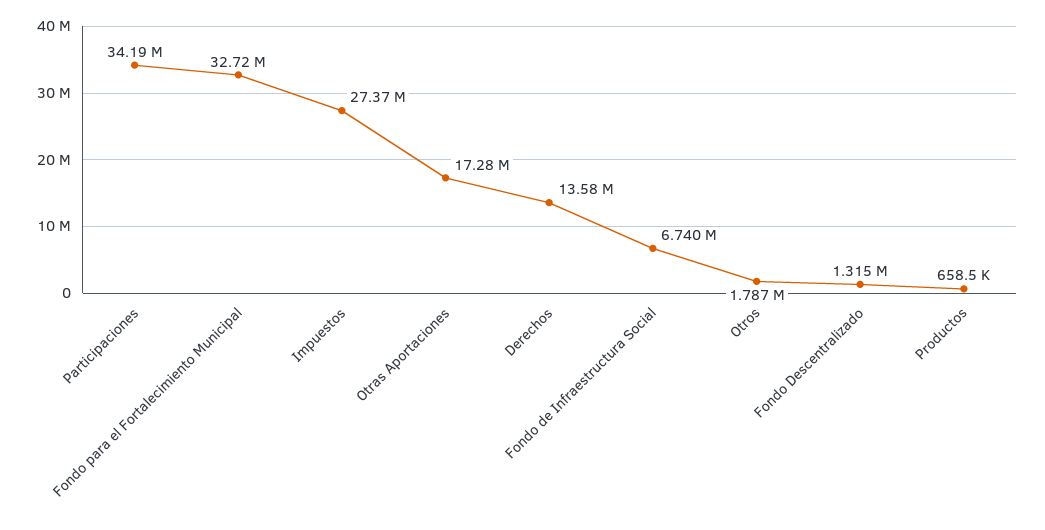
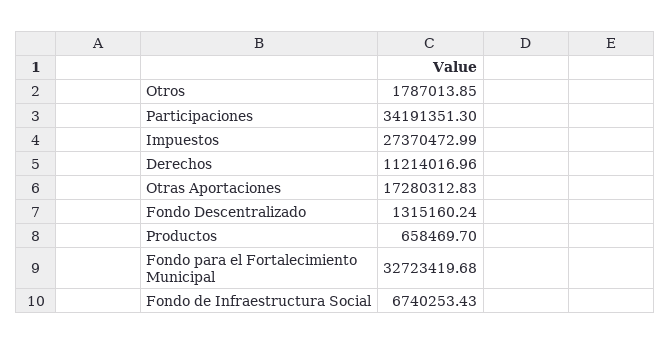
Derechos: 13580000 -> 11214016.96

